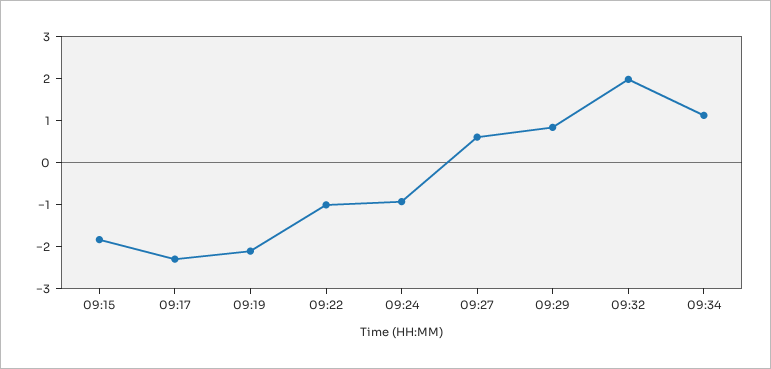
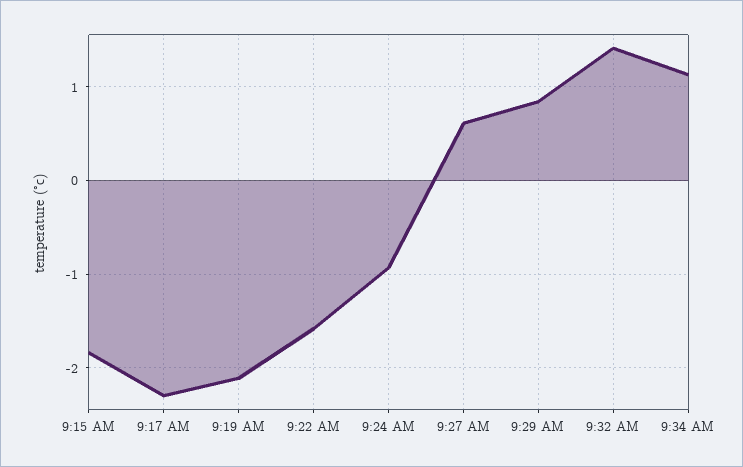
09:22: -1 -> -1.6
09:32: 2 -> 1.4

